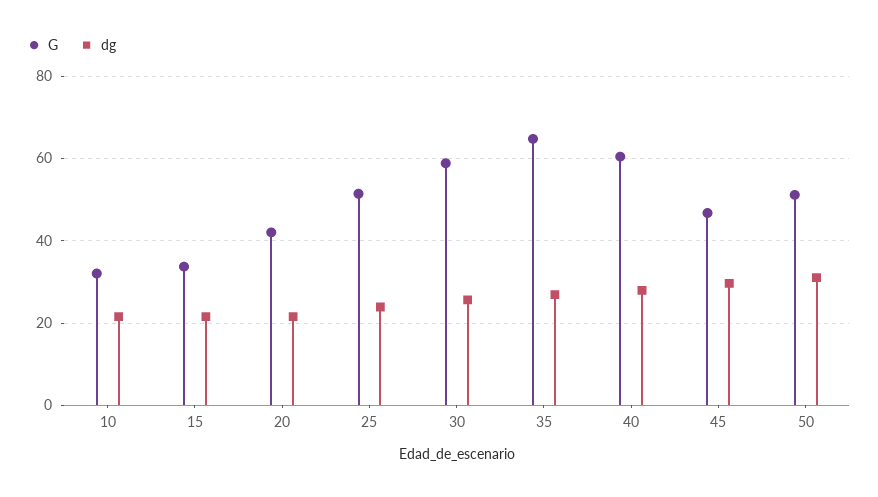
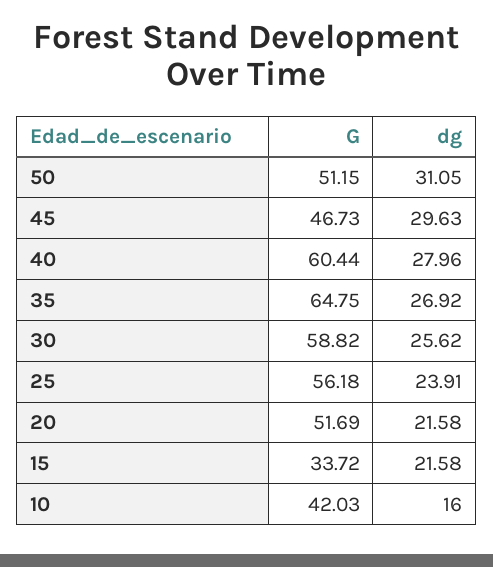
G, 10: 32 -> 42.03
dg, 10: 22 -> 16
G, 20: 42 -> 51.69
G, 25: 52 -> 56.18

